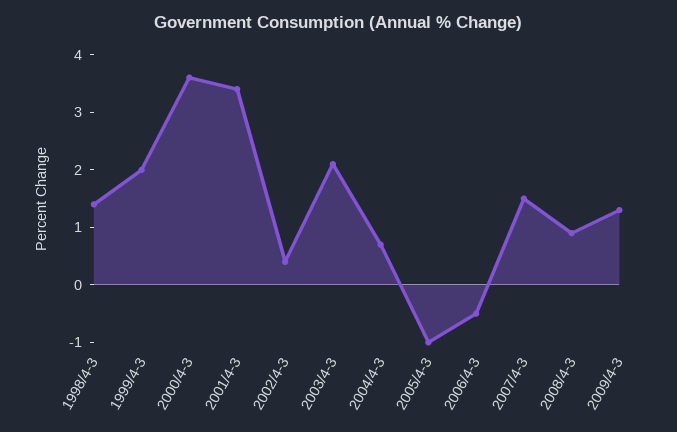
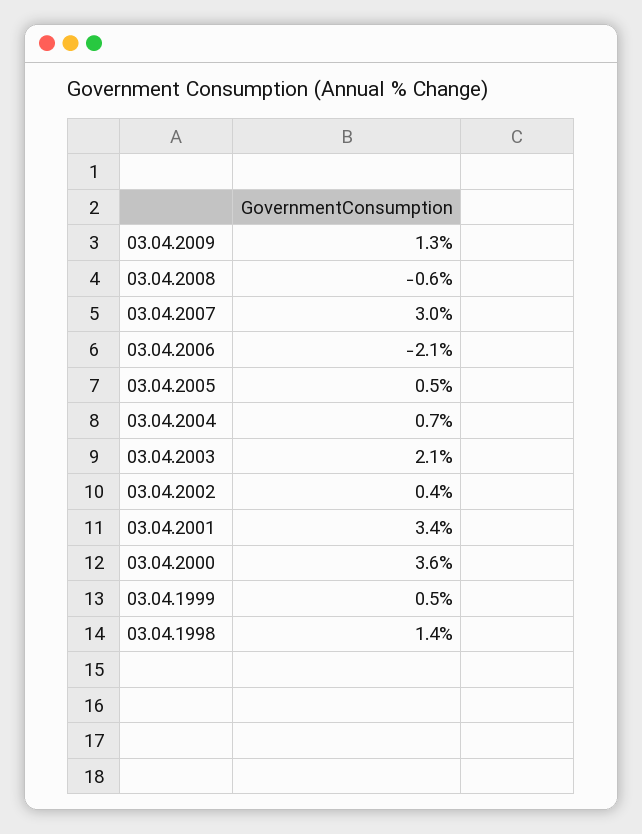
1999/4-3: 2 -> 0.5
2005/4-3: -1 -> 0.5
2006/4-3: -0.5 -> -2.1
2007/4-3: 1.5 -> 3
2008/4-3: 1 -> -0.6

